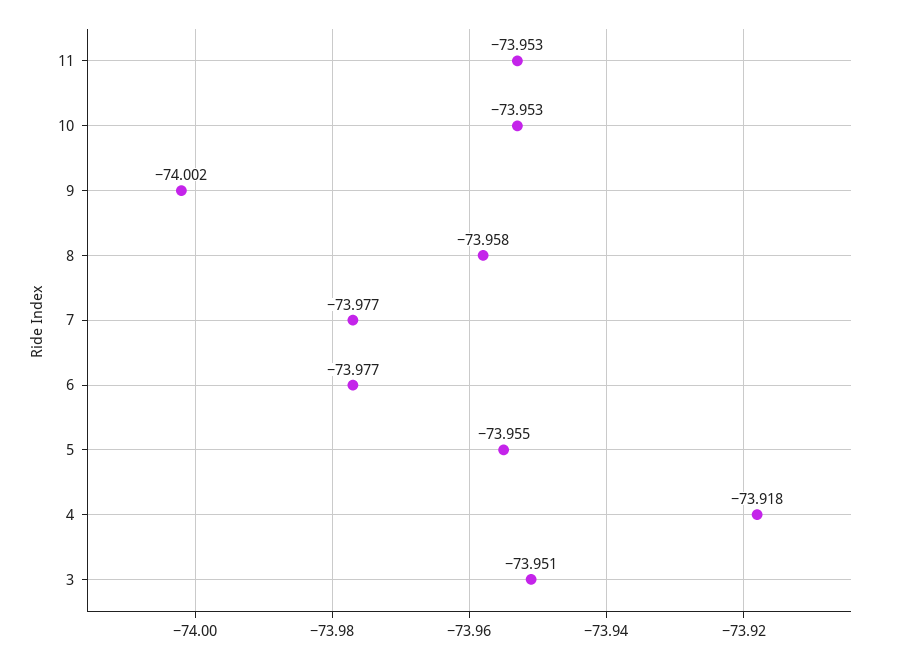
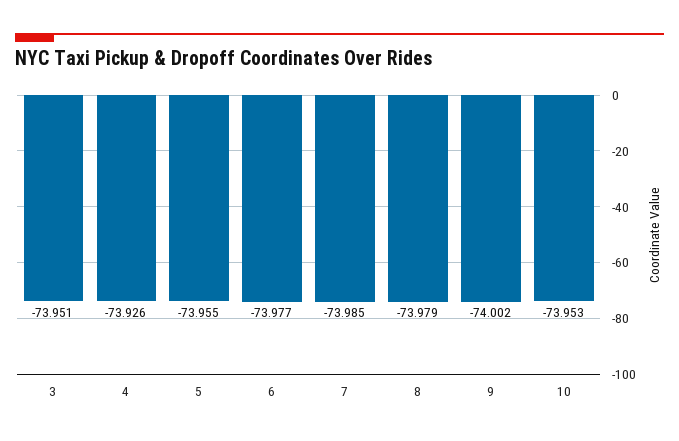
11: -73.953 -> none
8: -73.958 -> -73.979
7: -73.977 -> -73.985
4: -73.918 -> -73.926

